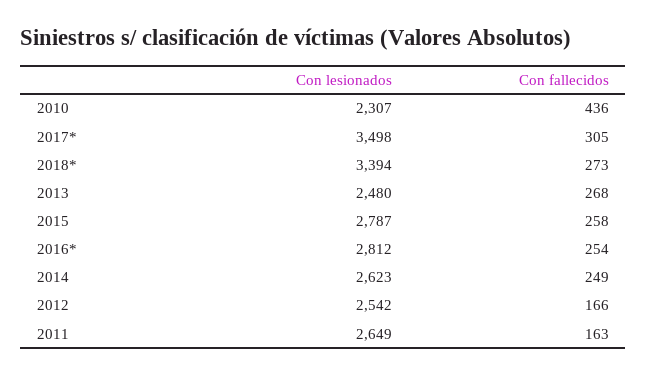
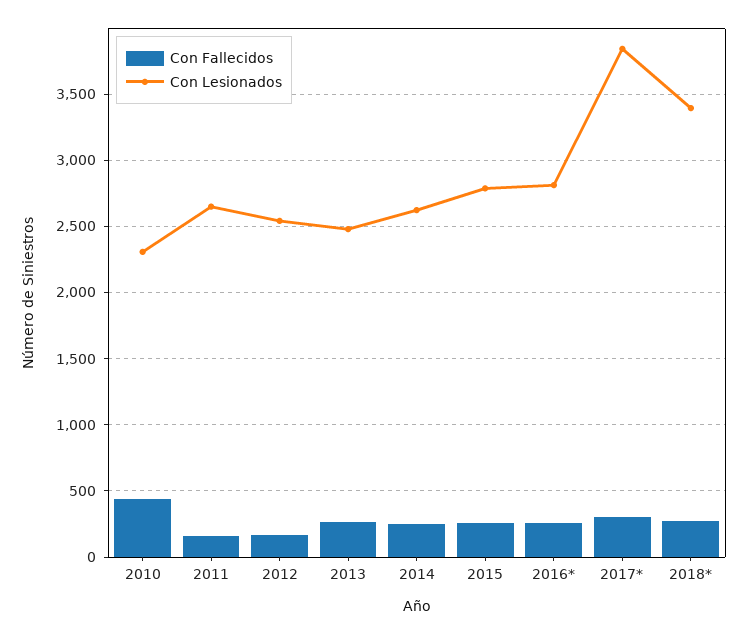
Con lesionados, 2017*: 3498 -> 3850

